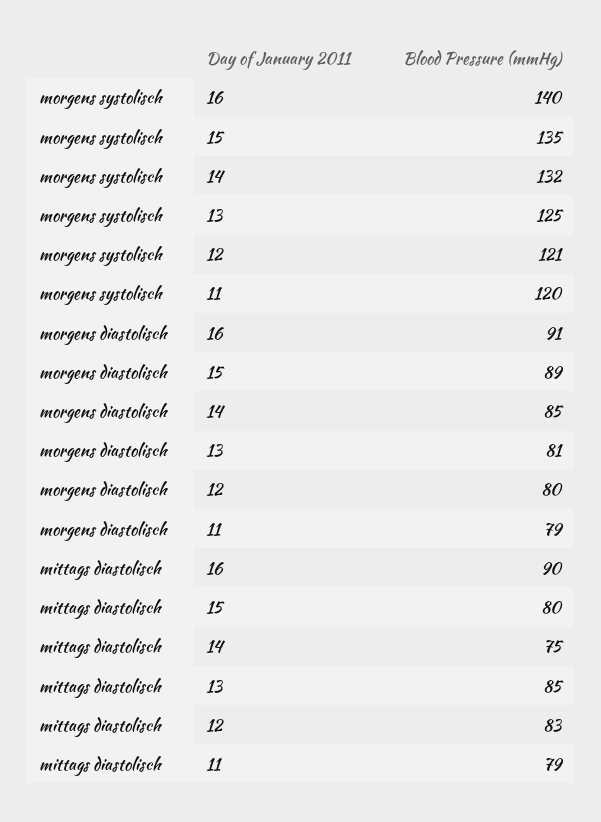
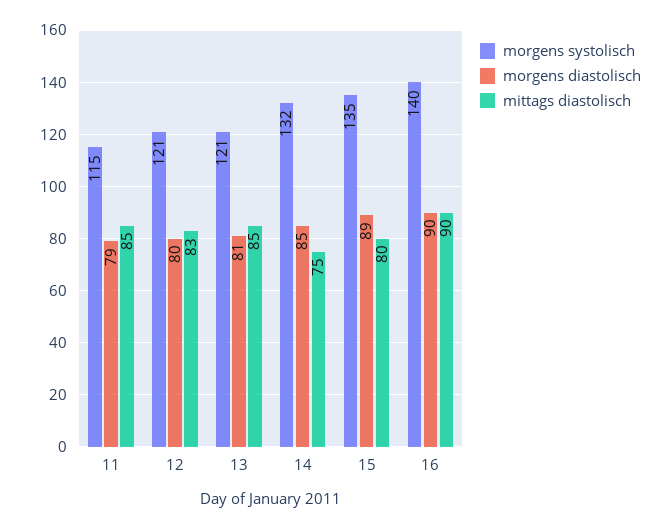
morgens systolisch, 13: 125 -> 121
morgens systolisch, 11: 120 -> 115
morgens diastolisch, 16: 91 -> 90
mittags diastolisch, 11: 79 -> 85

